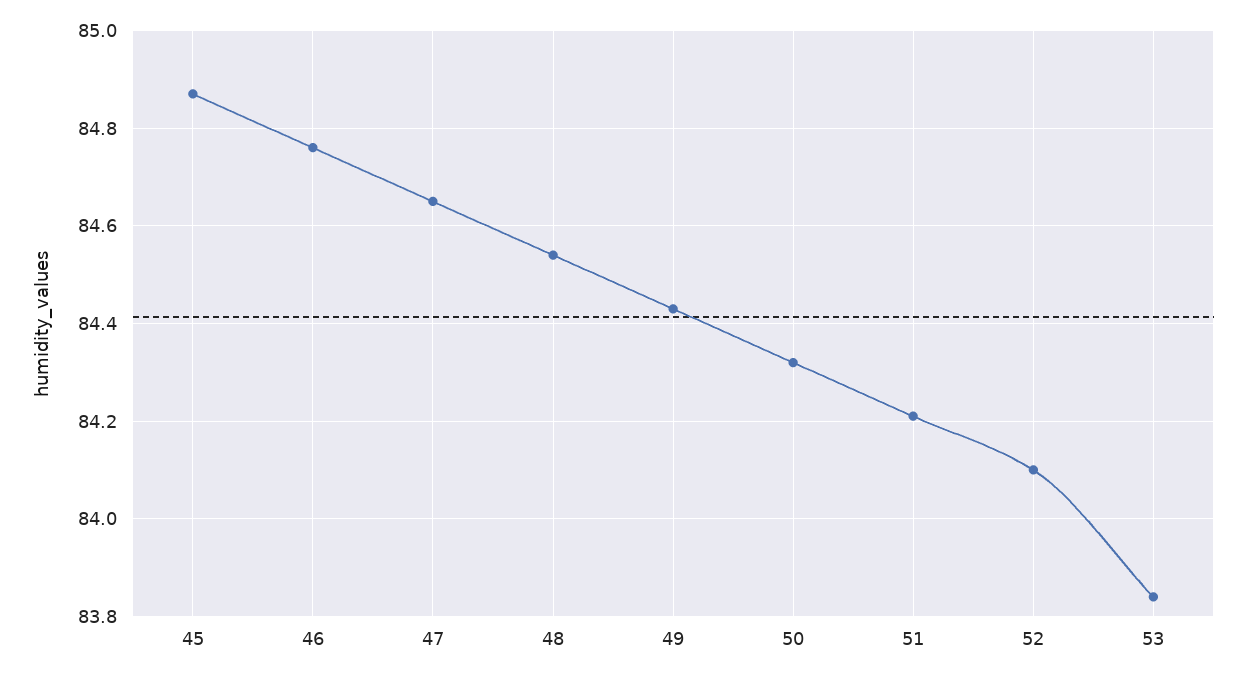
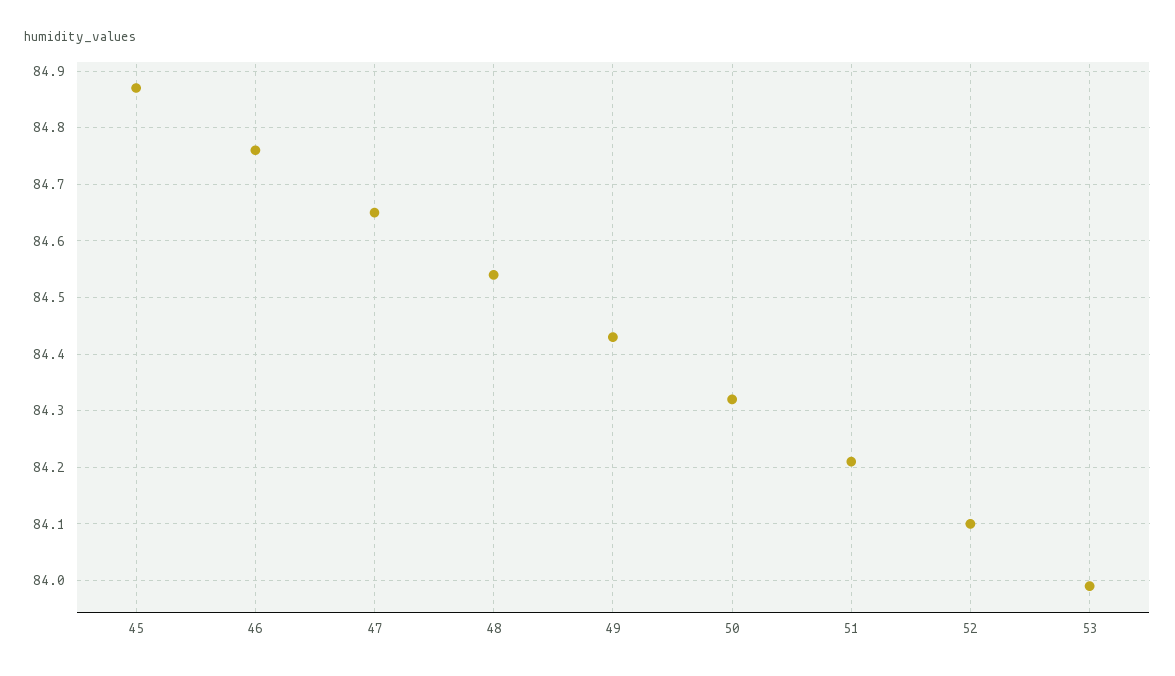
53: 83.85 -> 84

